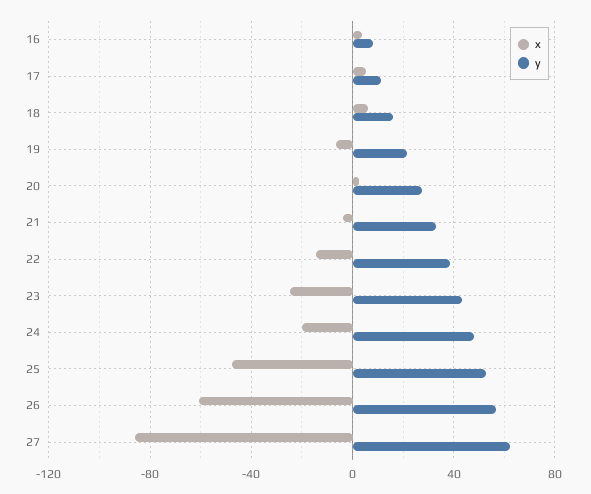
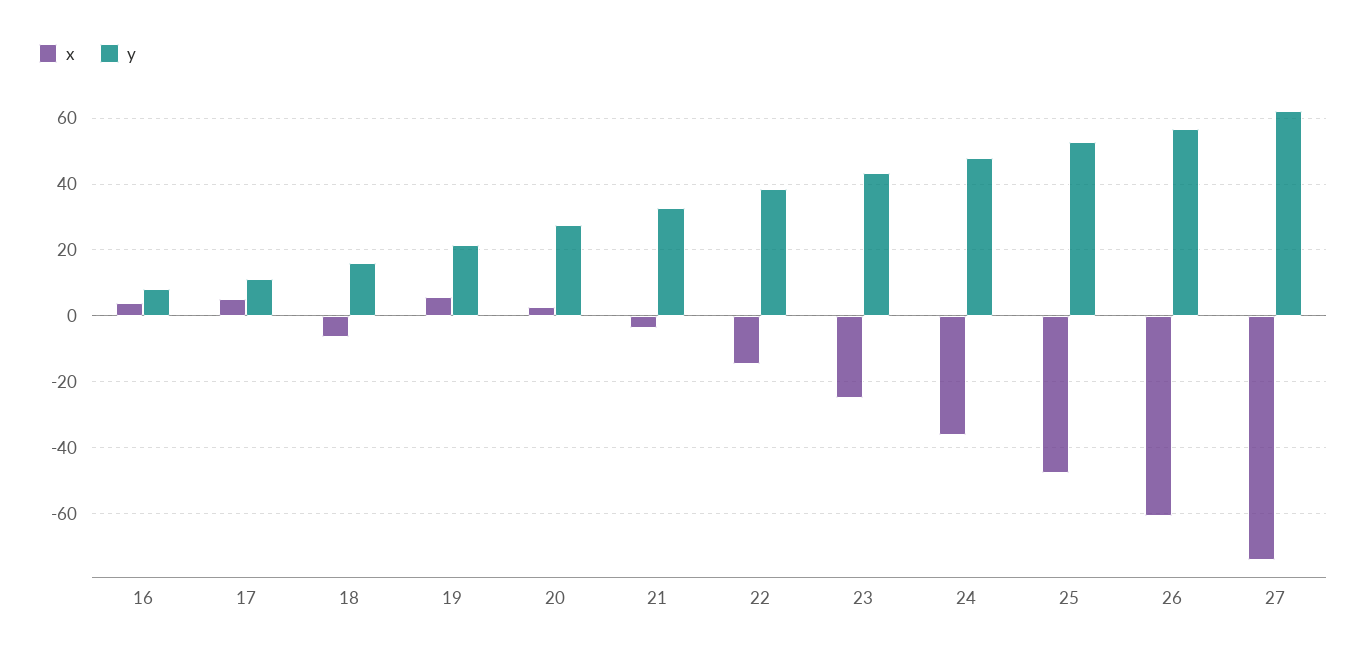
x, 18: 5 -> -6
x, 19: -5 -> 6
x, 24: -20 -> -36
x, 27: -85 -> -74

